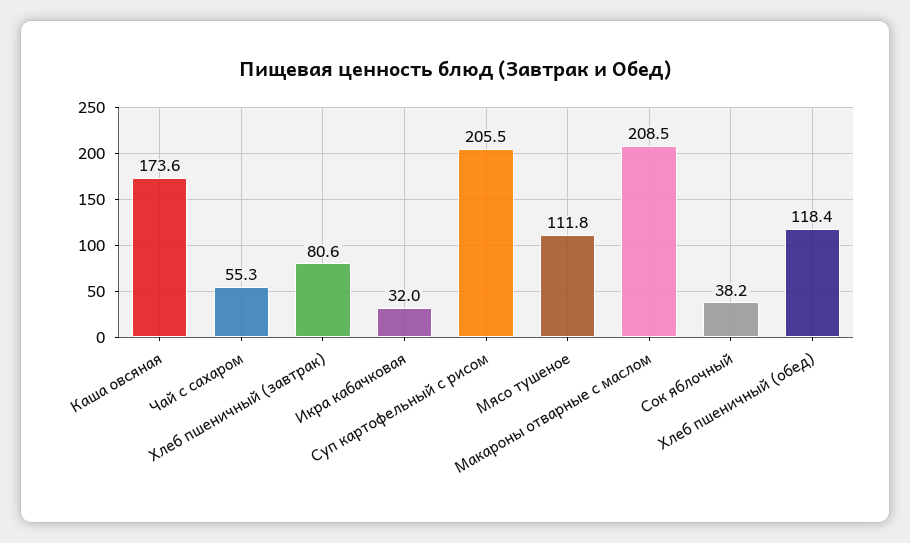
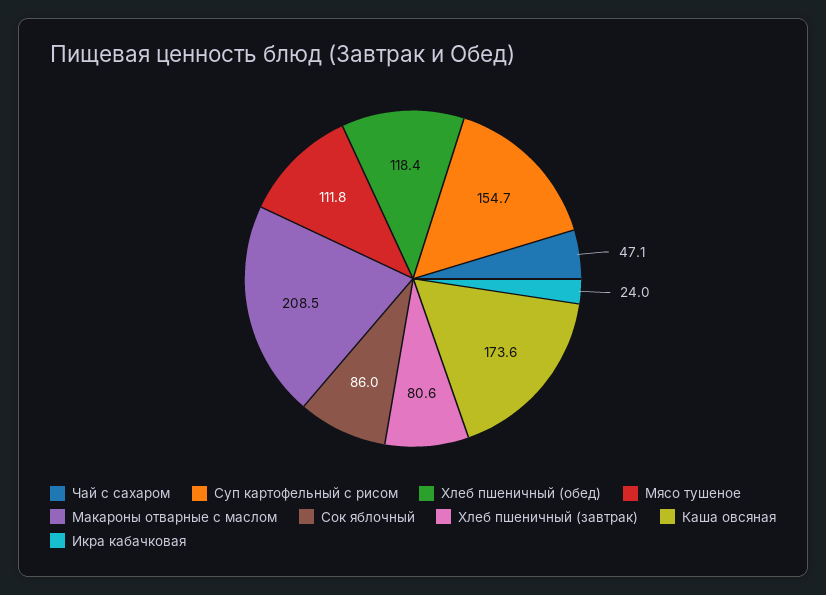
Чай с сахаром: 55.3 -> 47.1
Икра кабачковая: 32 -> 24
Суп картофельный с рисом: 205.5 -> 154.7
Сок яблочный: 38.2 -> 86

